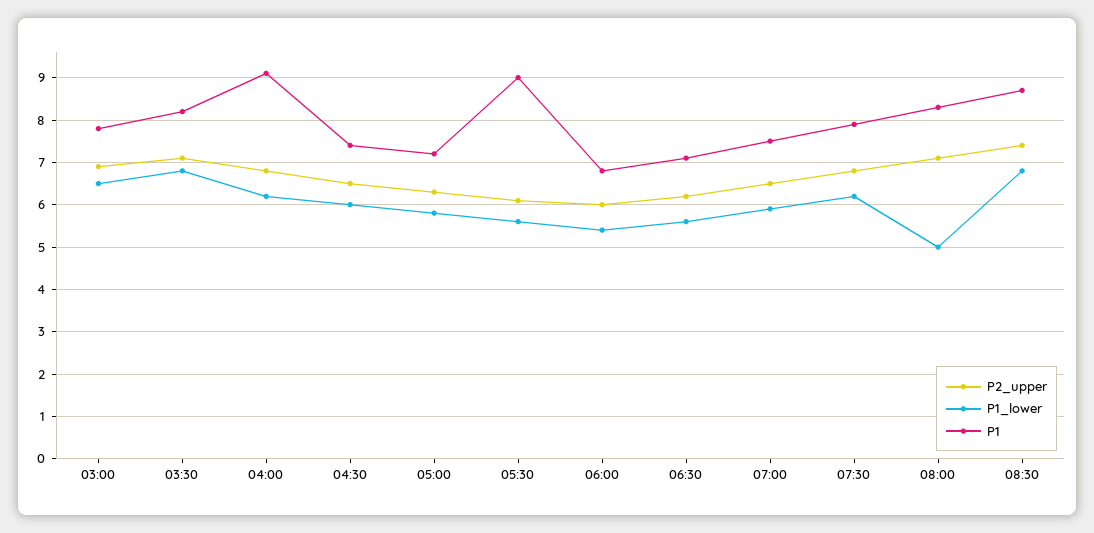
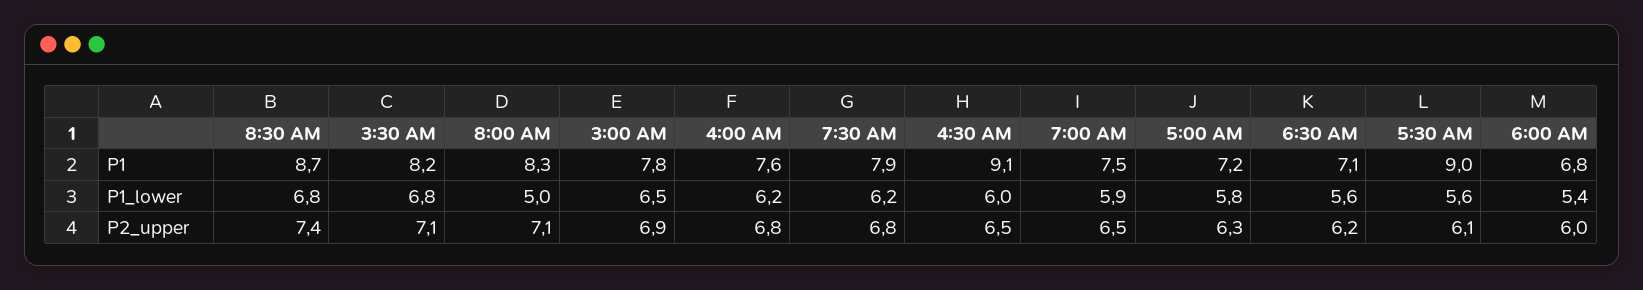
P1, 04:00: 9 -> 7.6
P1, 04:30: 7.5 -> 9.1

